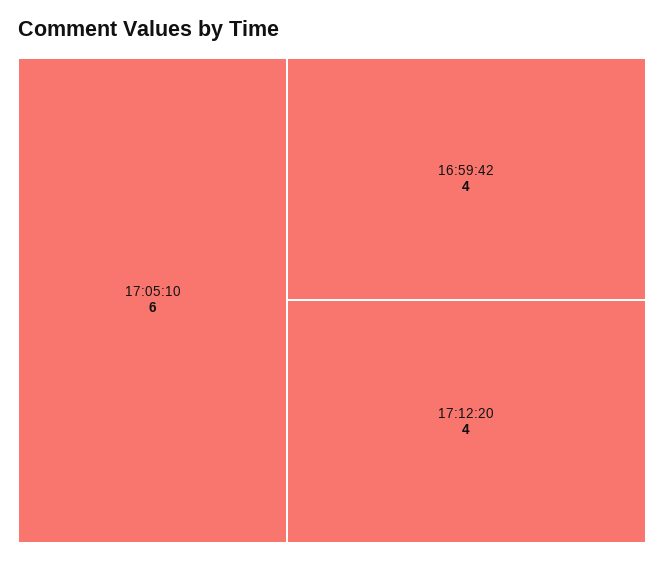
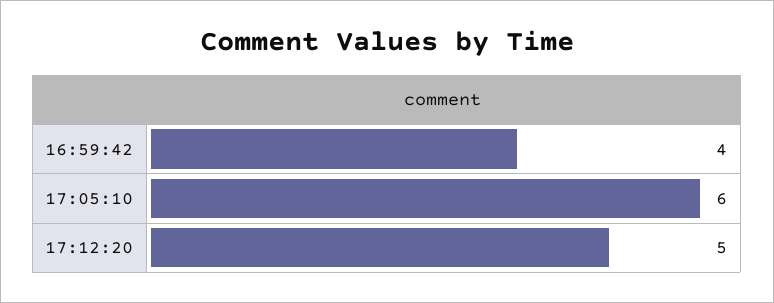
17:12:20: 4 -> 5

